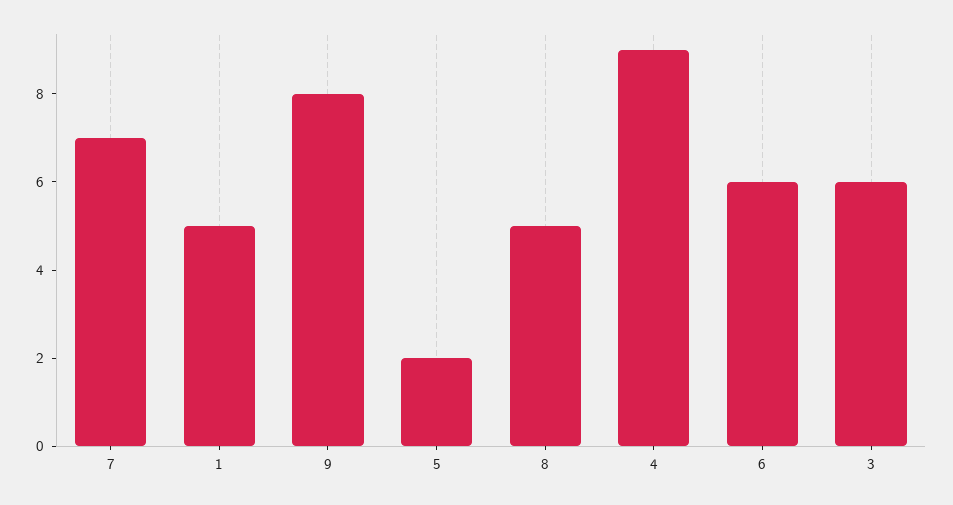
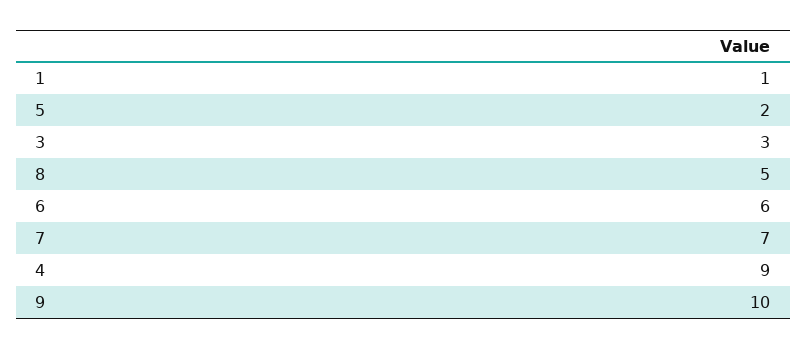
1: 5 -> 1
9: 8 -> 10
3: 6 -> 3

